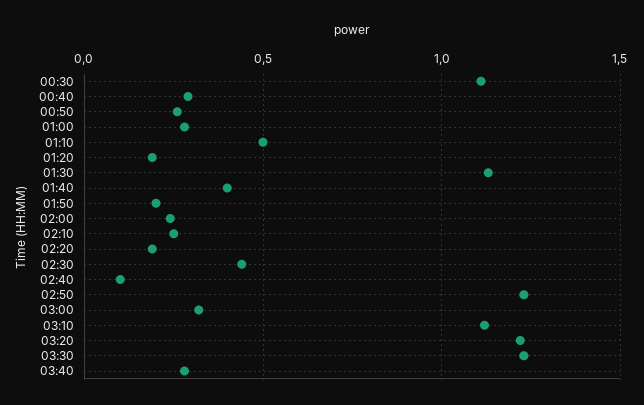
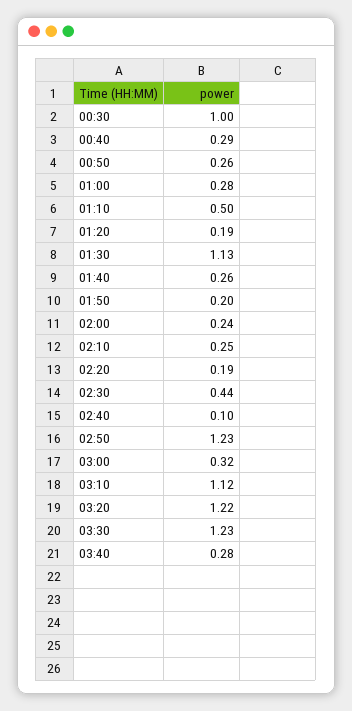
00:30: 1.1 -> 1
01:40: 0.4 -> 0.26

